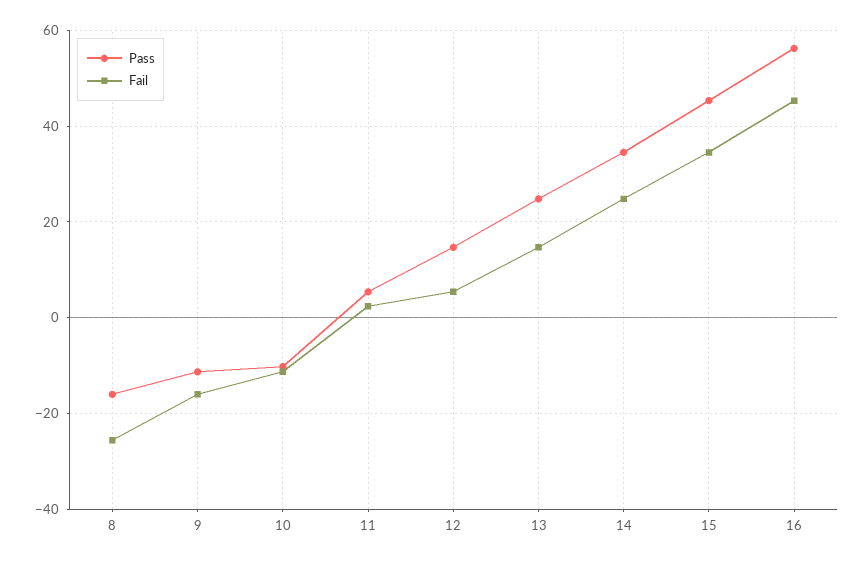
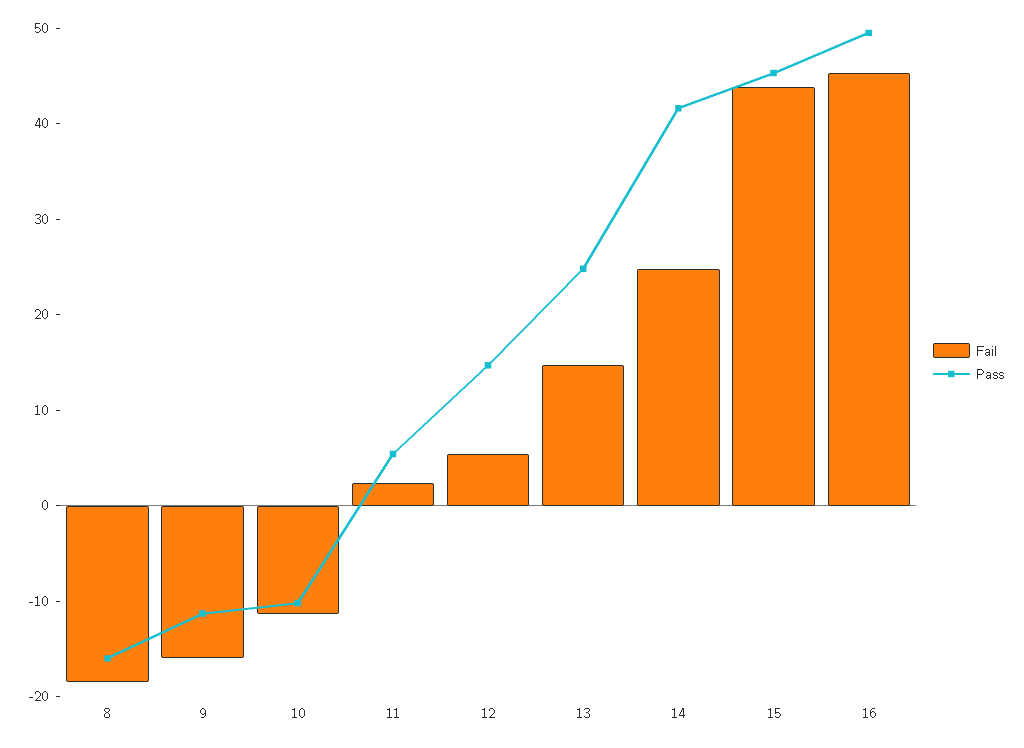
Fail, 8: -26 -> -18
Pass, 14: 34 -> 42
Fail, 15: 34 -> 44
Pass, 16: 56 -> 50

